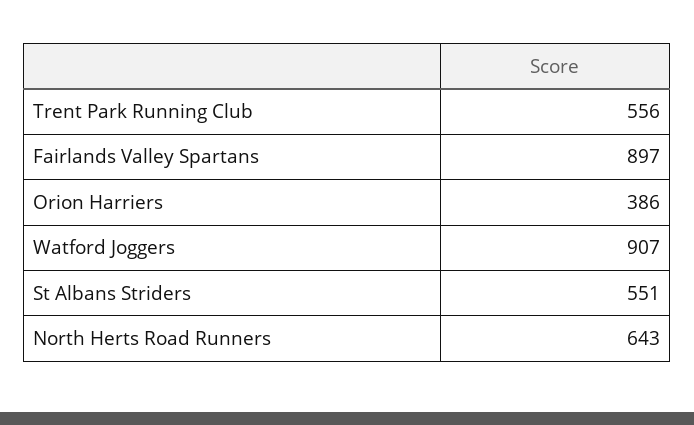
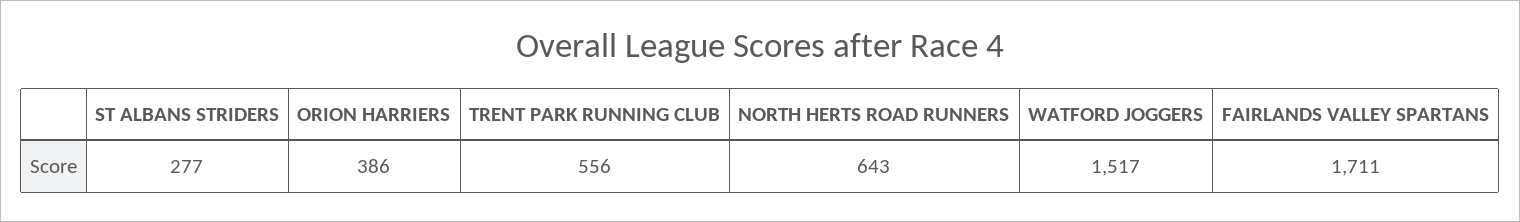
Fairlands Valley Spartans: 897 -> 1711
Watford Joggers: 907 -> 1517
St Albans Striders: 551 -> 277

